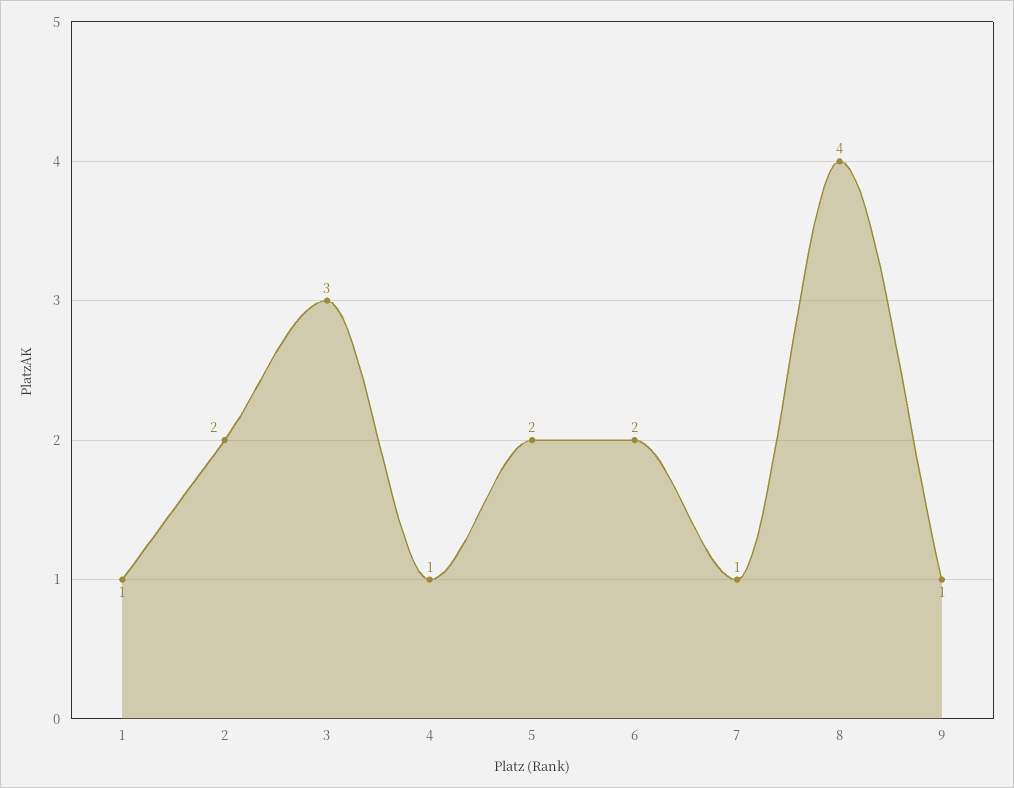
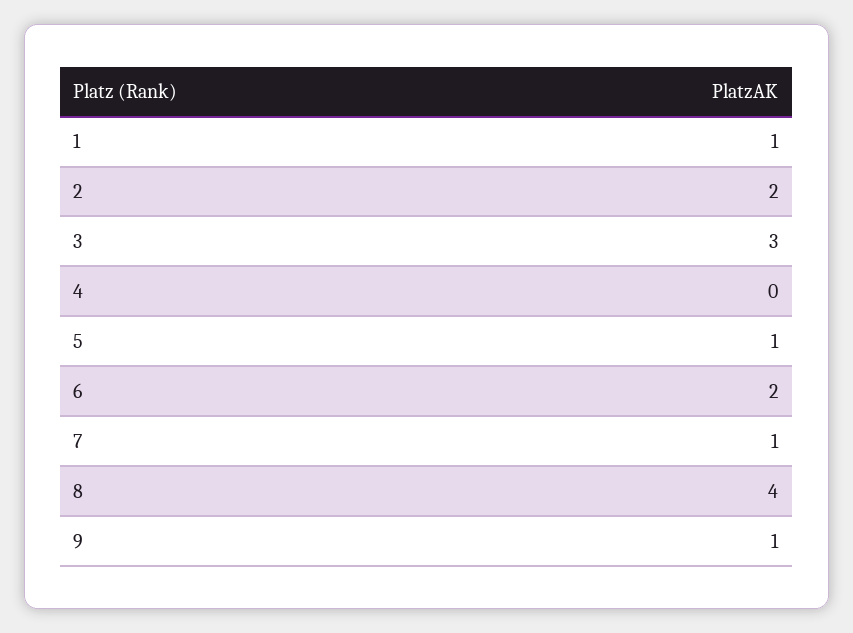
4: 1 -> 0
5: 2 -> 1

